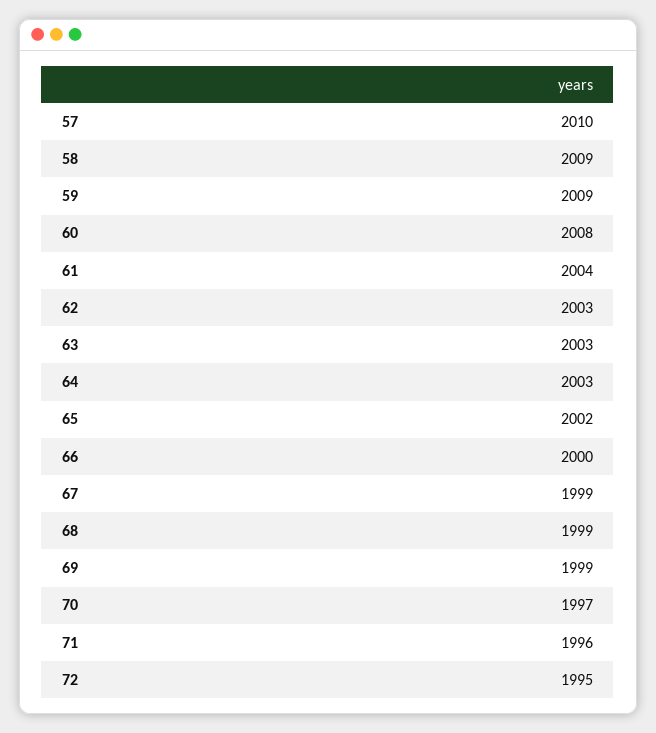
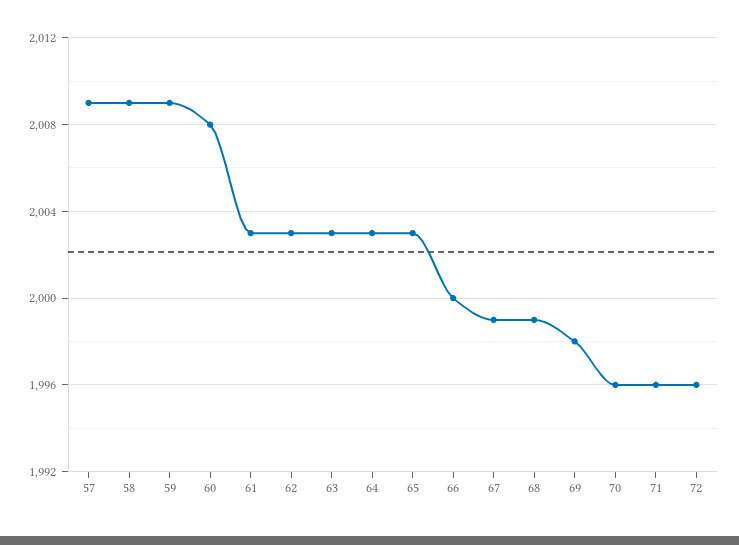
57: 2010 -> 2009
61: 2004 -> 2003
65: 2002 -> 2003
69: 1999 -> 1998
70: 1997 -> 1996
72: 1995 -> 1996

